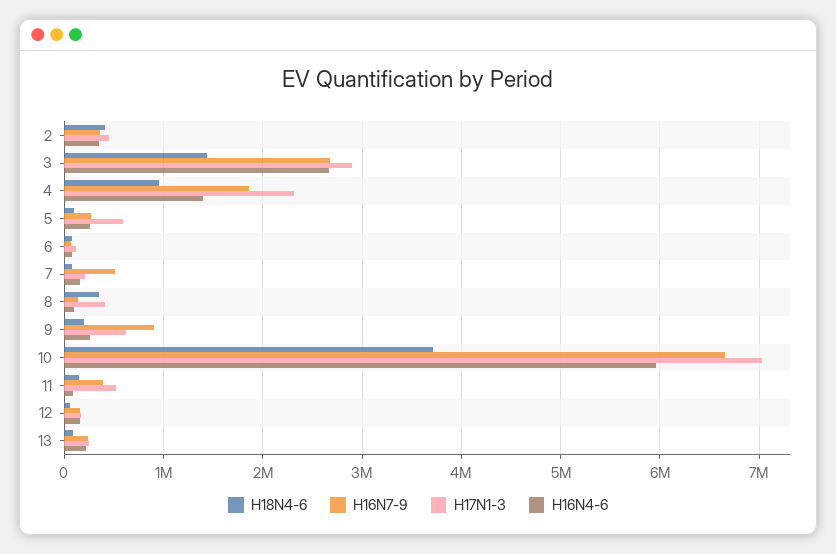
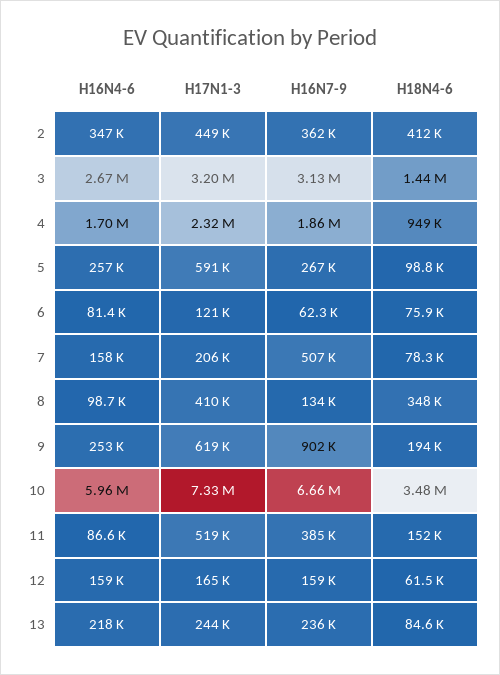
H16N7-9, 3: 2700000 -> 3130000
H17N1-3, 3: 2900000 -> 3200000
H16N4-6, 4: 1400000 -> 1700000
H18N4-6, 10: 3700000 -> 3480000
H17N1-3, 10: 7000000 -> 7330000

